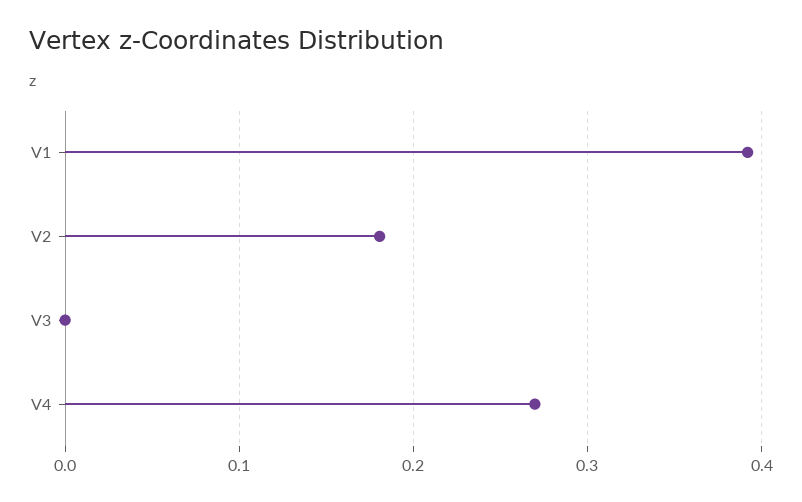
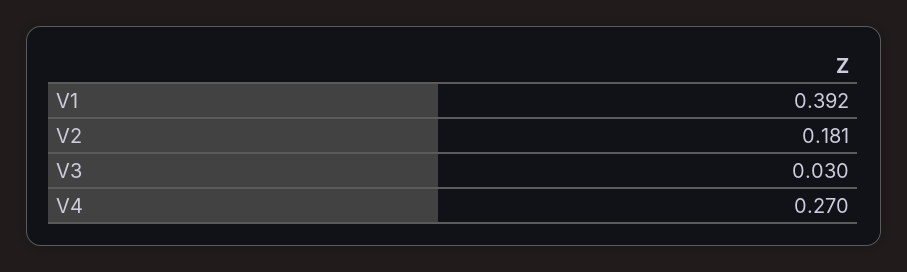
V3: 0 -> 0.03

